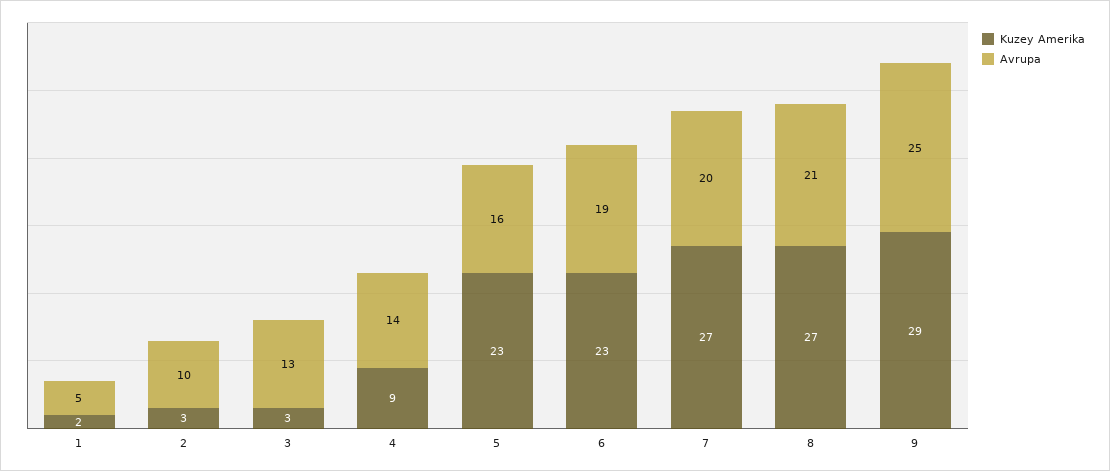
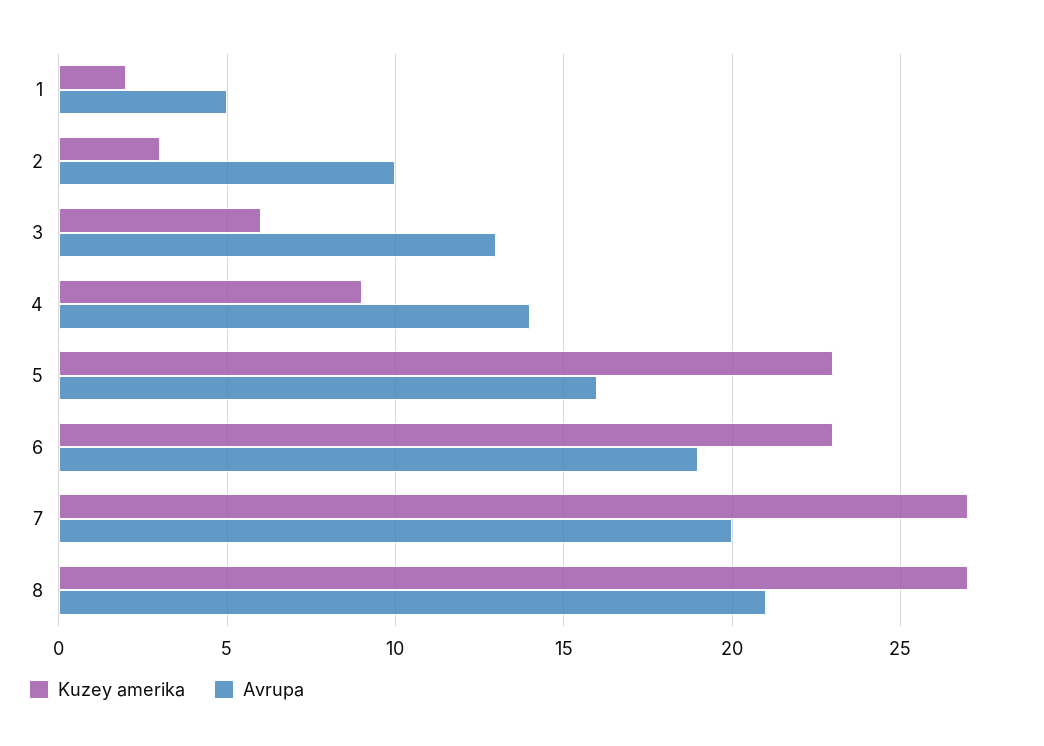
Kuzey Amerika, 3: 3 -> 6
Kuzey Amerika, 9: 29 -> none
Avrupa, 9: 25 -> none

